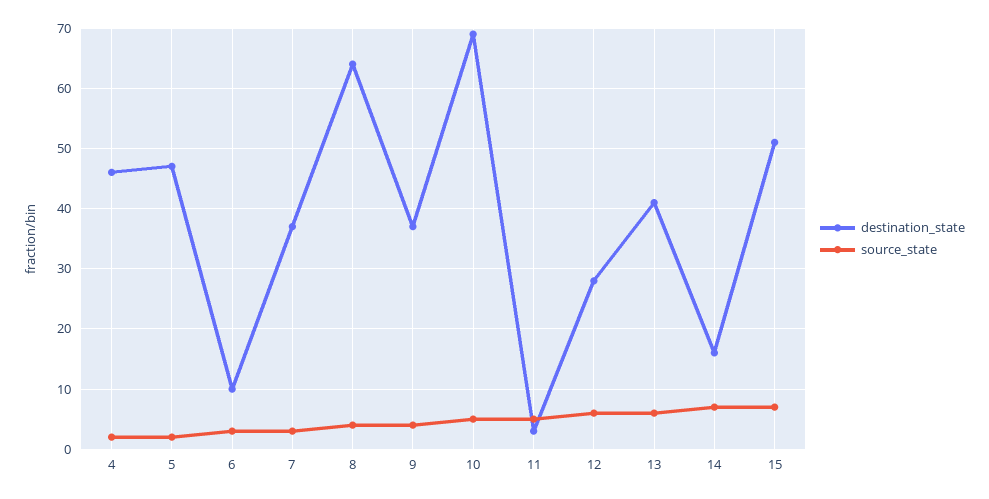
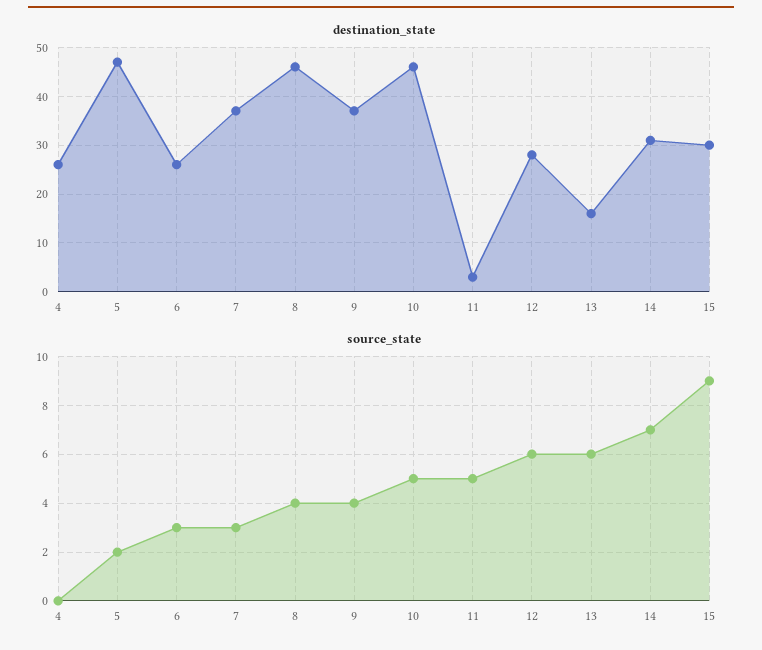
destination_state, 4: 46 -> 25
source_state, 4: 2 -> 0
destination_state, 6: 10 -> 25
destination_state, 8: 64 -> 45
destination_state, 10: 69 -> 45
destination_state, 13: 41 -> 15
destination_state, 14: 16 -> 30
destination_state, 15: 51 -> 30
source_state, 15: 7 -> 9

